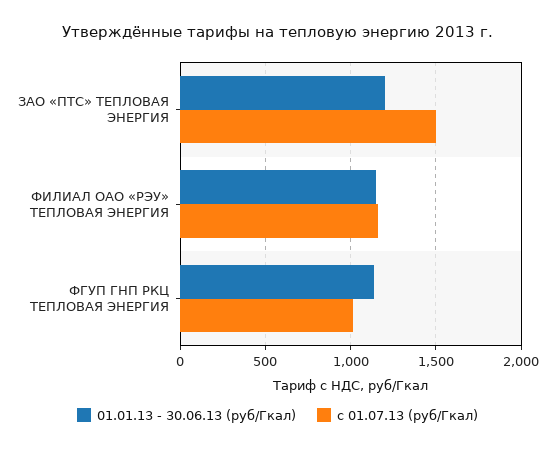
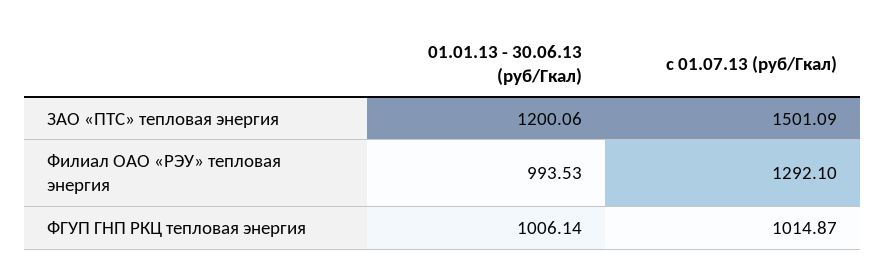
01.01.13 - 30.06.13 (руб/Гкал), ФИЛИАЛ ОАО «РЭУ» ТЕПЛОВАЯ ЭНЕРГИЯ: 1150 -> 993.53
с 01.07.13 (руб/Гкал), ФИЛИАЛ ОАО «РЭУ» ТЕПЛОВАЯ ЭНЕРГИЯ: 1150 -> 1292.1
01.01.13 - 30.06.13 (руб/Гкал), ФГУП ГНП РКЦ ТЕПЛОВАЯ ЭНЕРГИЯ: 1150 -> 1006.14

